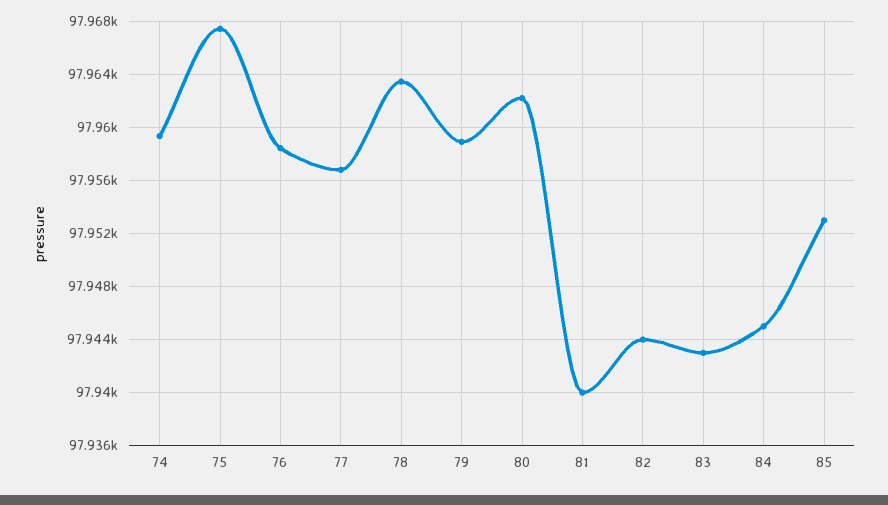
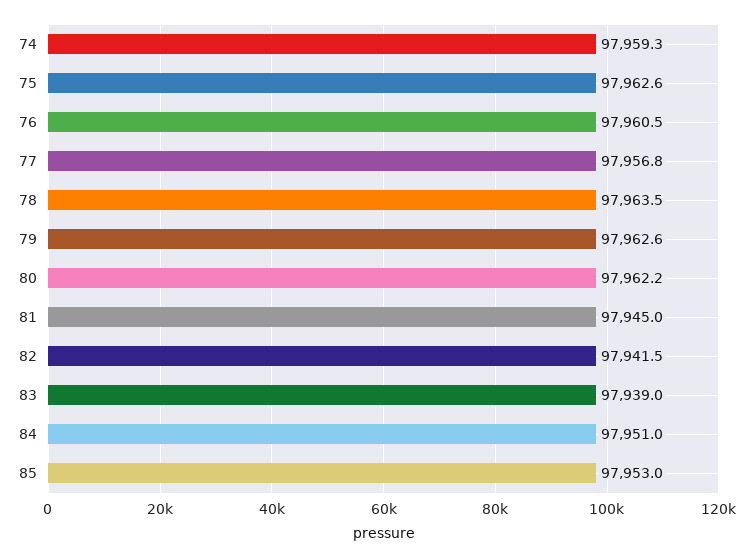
75: 97967.5 -> 97962.6
76: 97958.5 -> 97960.5
79: 97959 -> 97962.6
81: 97940 -> 97945
82: 97944 -> 97941.5
83: 97943 -> 97939
84: 97945 -> 97951

